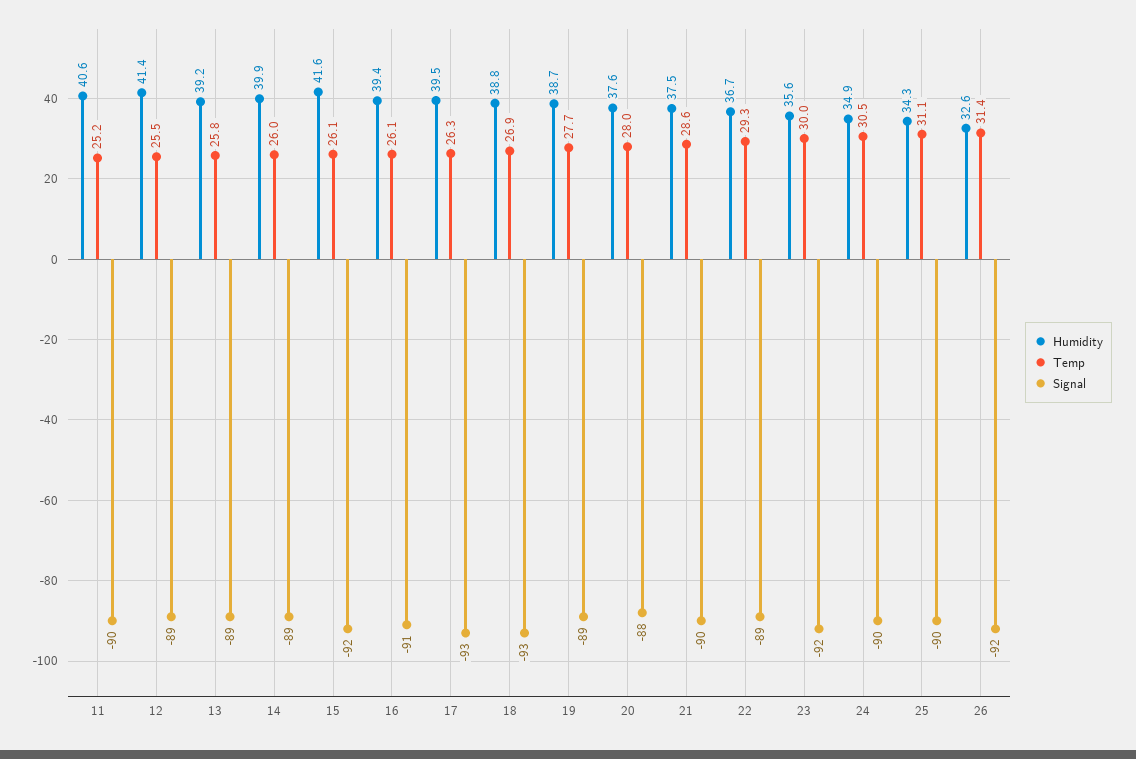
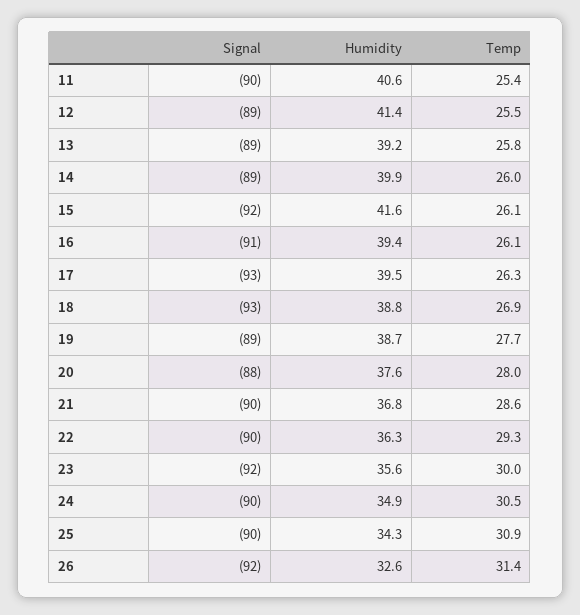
Temp, 11: 25.2 -> 25.4
Humidity, 21: 37.5 -> 36.8
Humidity, 22: 36.7 -> 36.3
Signal, 22: -89 -> -90
Temp, 25: 31.1 -> 30.9

